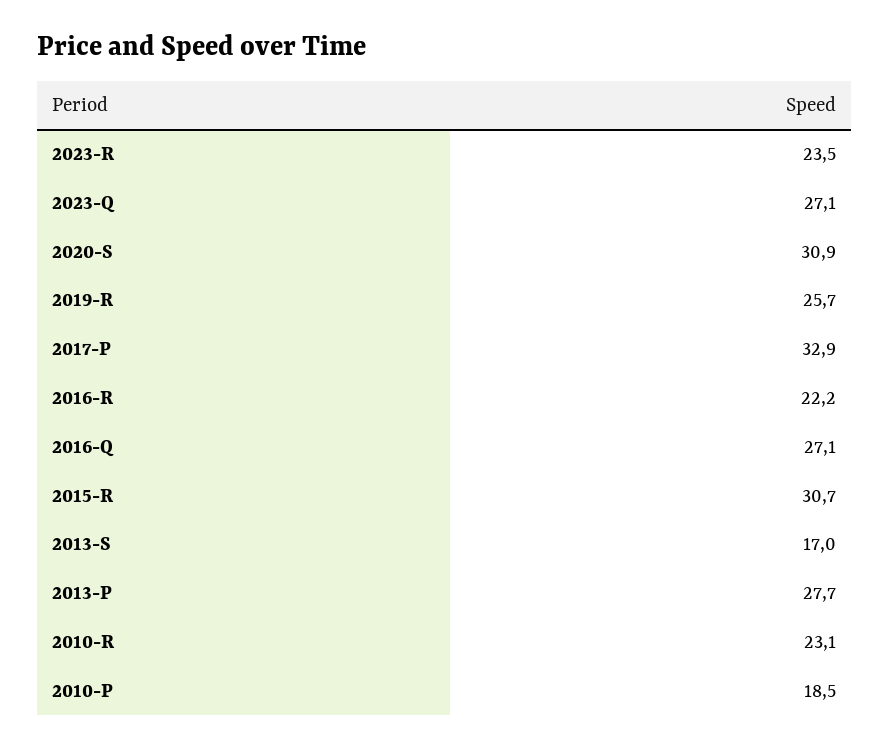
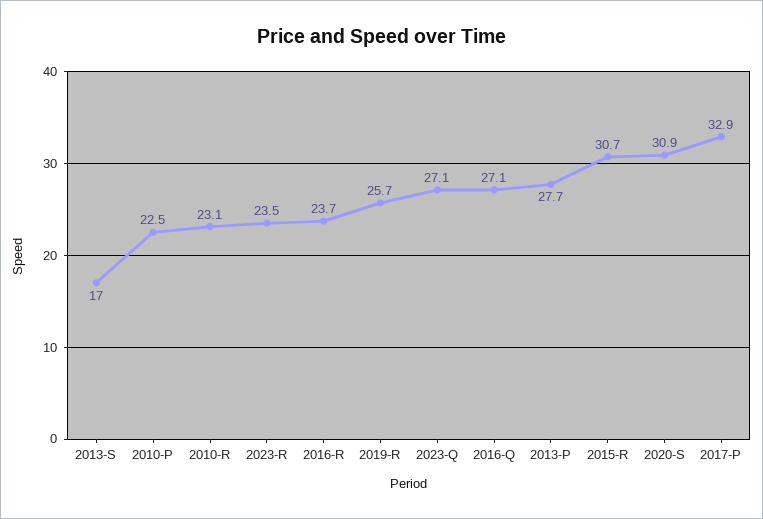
2016-R: 22.2 -> 23.7
2010-P: 18.5 -> 22.5

